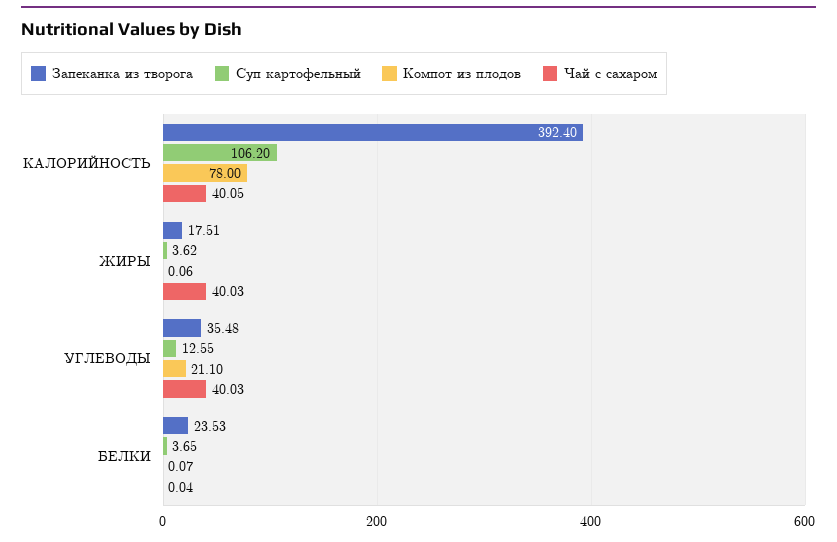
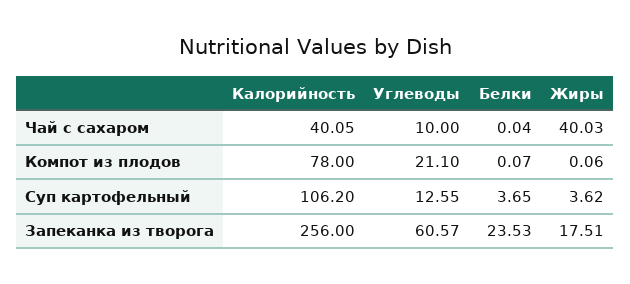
Запеканка из творога, КАЛОРИЙНОСТЬ: 392.4 -> 256
Запеканка из творога, УГЛЕВОДЫ: 35.48 -> 60.57
Чай с сахаром, УГЛЕВОДЫ: 40.03 -> 10

